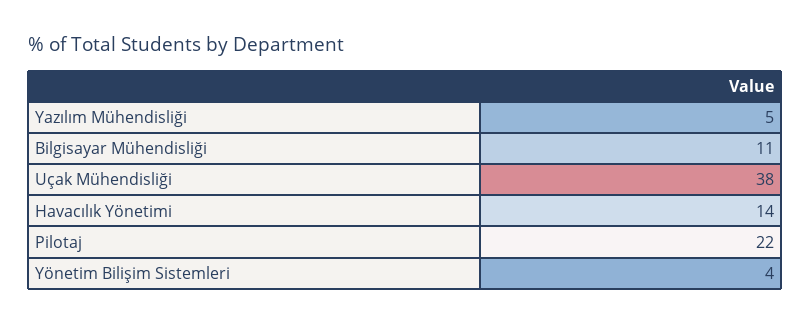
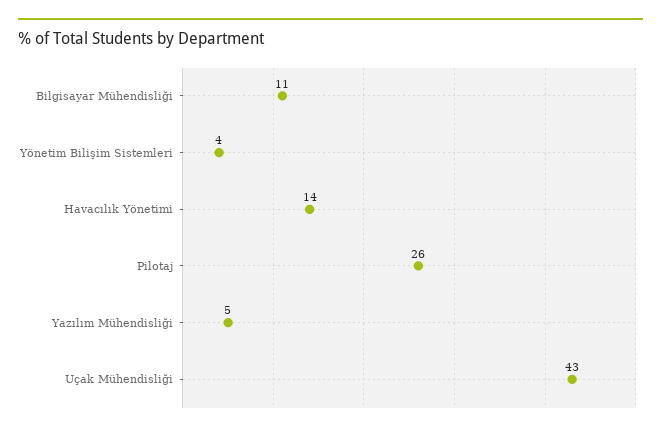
Uçak Mühendisliği: 38 -> 43
Pilotaj: 22 -> 26

